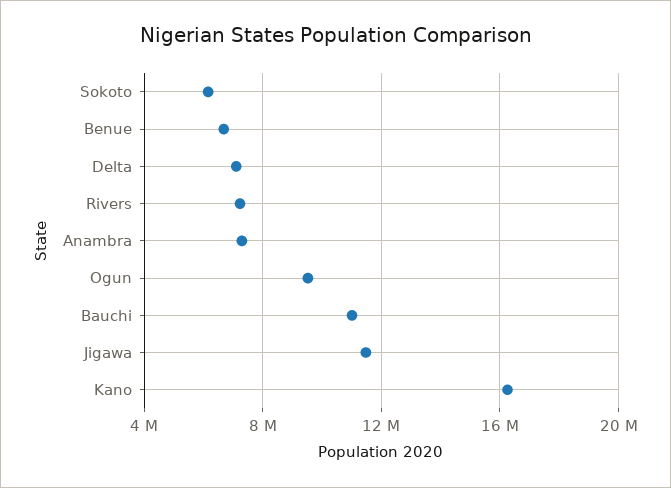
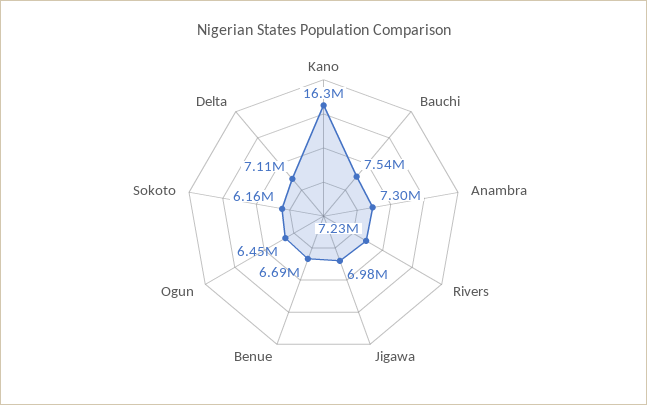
Ogun: 9500000 -> 6450000
Bauchi: 11000000 -> 7540000
Jigawa: 11500000 -> 6980000

